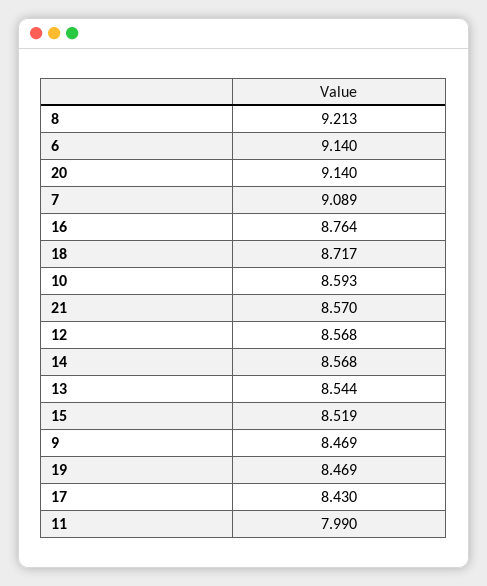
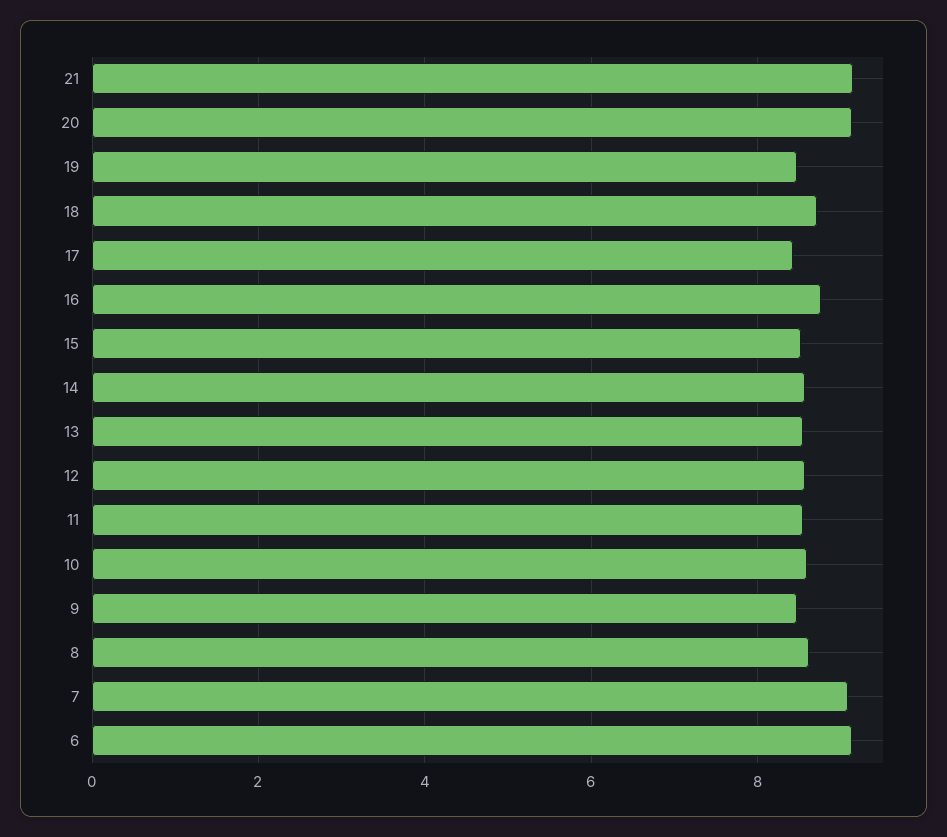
8: 9.213 -> 8.6
21: 8.57 -> 9.2
11: 7.99 -> 8.6

